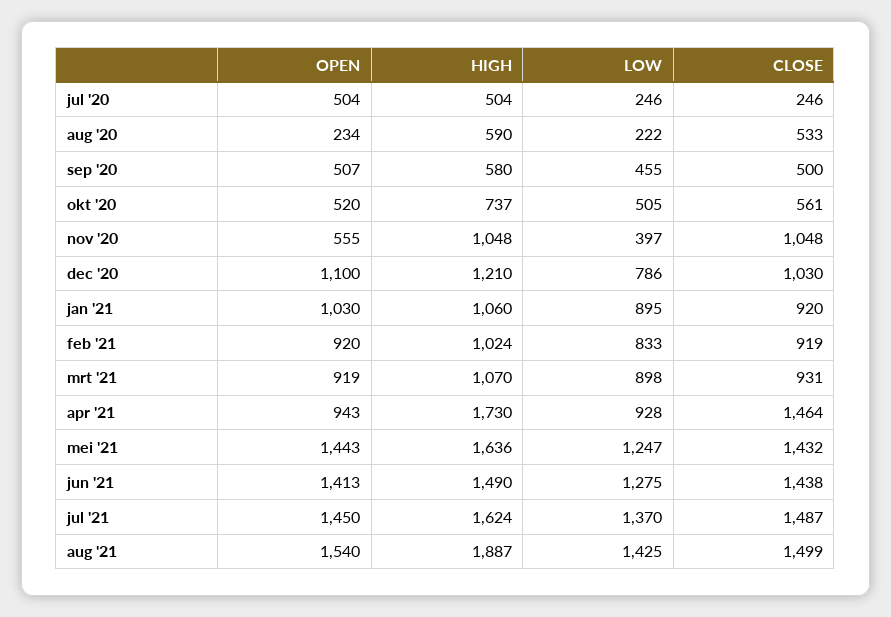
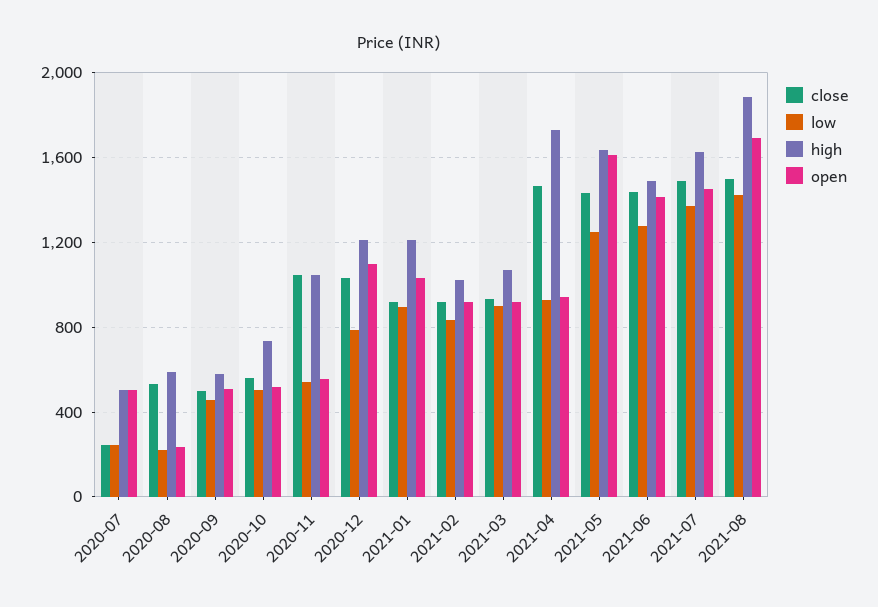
LOW, nov '20: 397 -> 550
HIGH, jan '21: 1060 -> 1200
OPEN, mei '21: 1443 -> 1600
OPEN, aug '21: 1540 -> 1700

